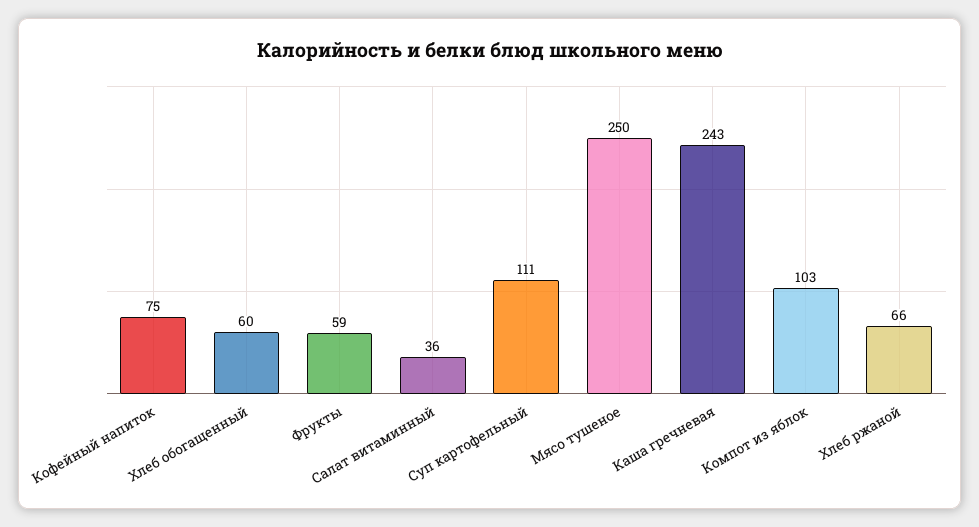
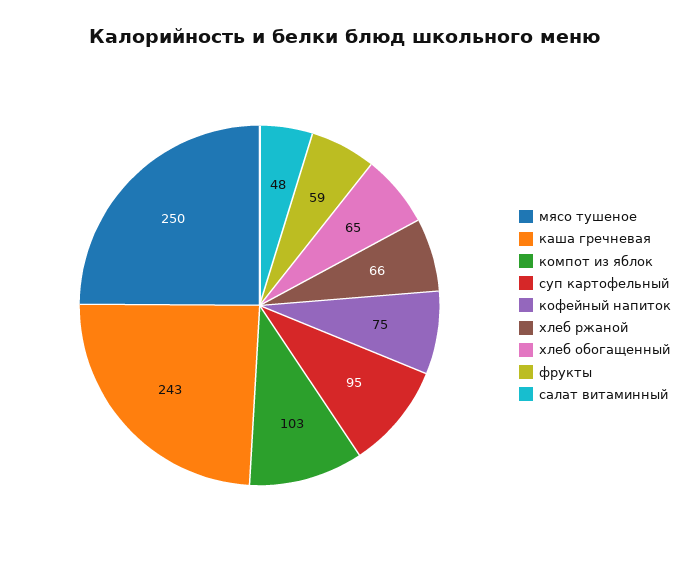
Хлеб обогащенный: 60 -> 65
Салат витаминный: 36 -> 48
Суп картофельный: 111 -> 95

